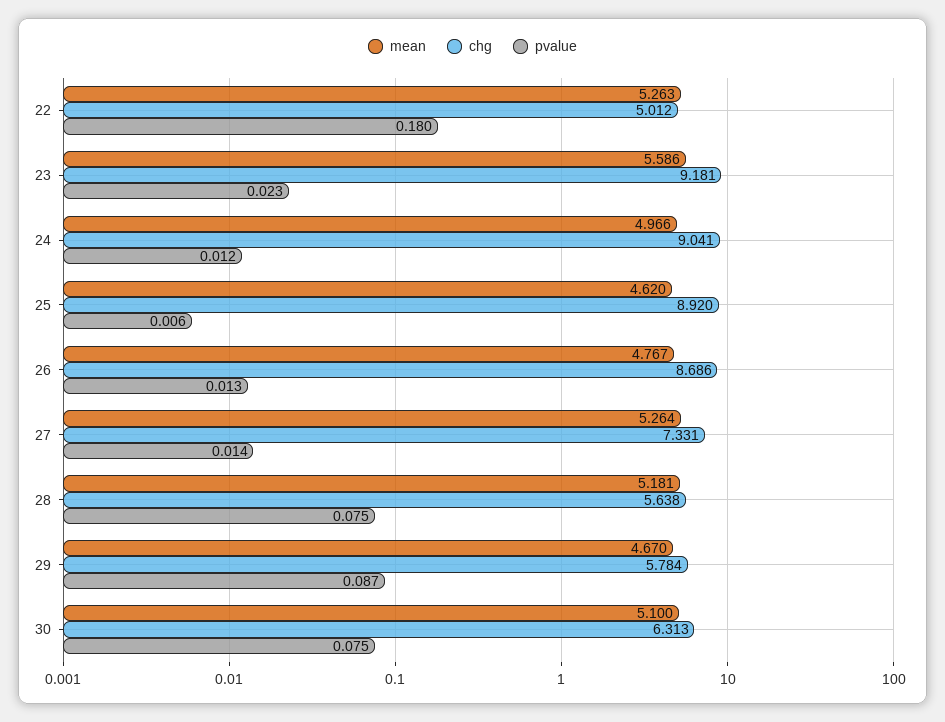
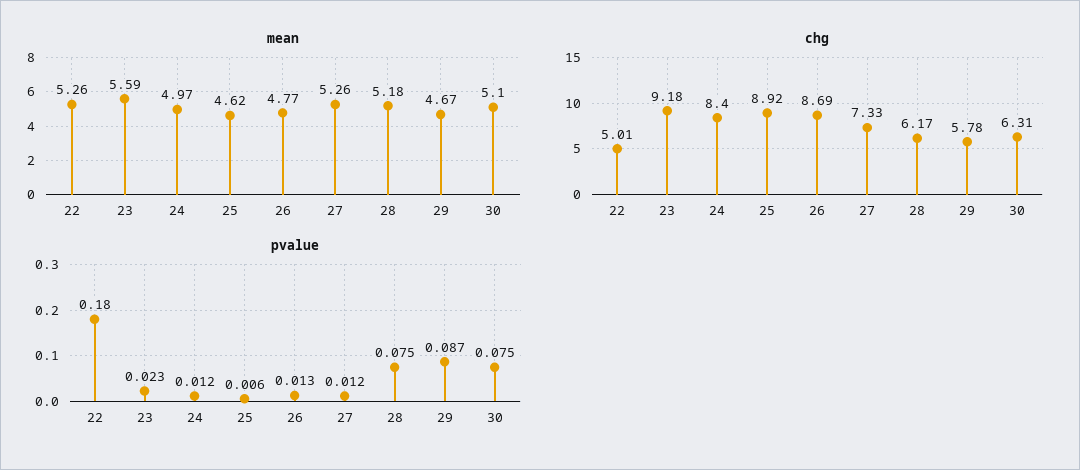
chg, 24: 9.041 -> 8.4
pvalue, 27: 0.014 -> 0.012
chg, 28: 5.638 -> 6.17

